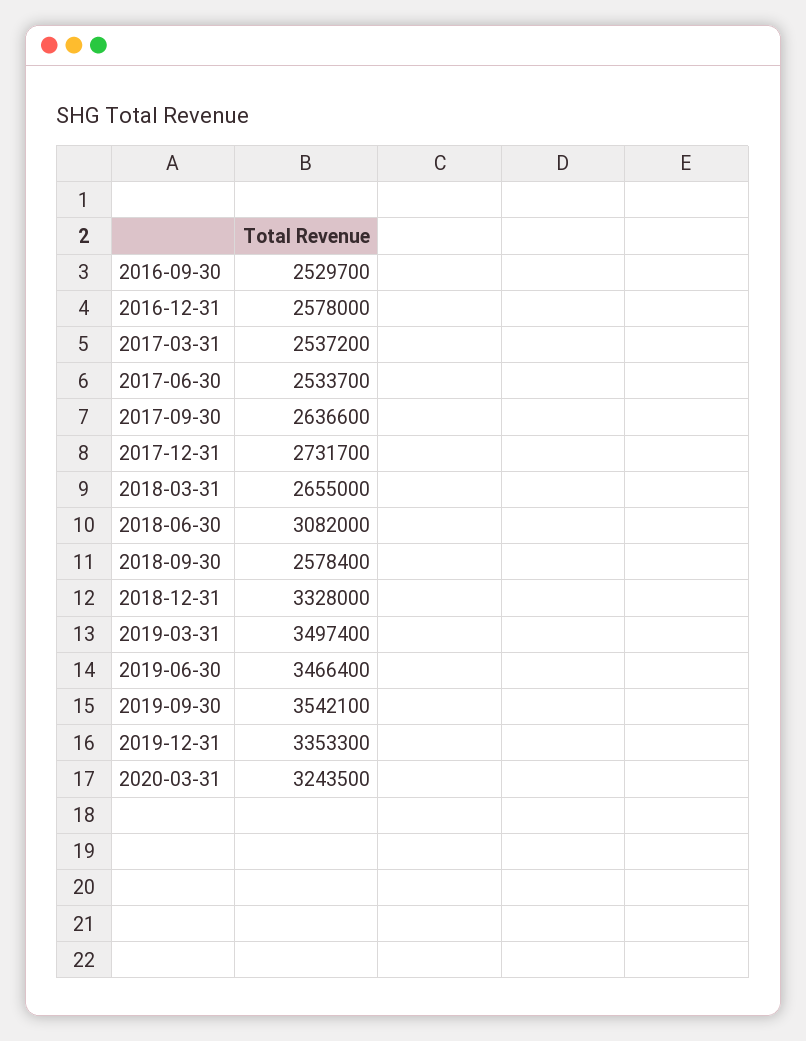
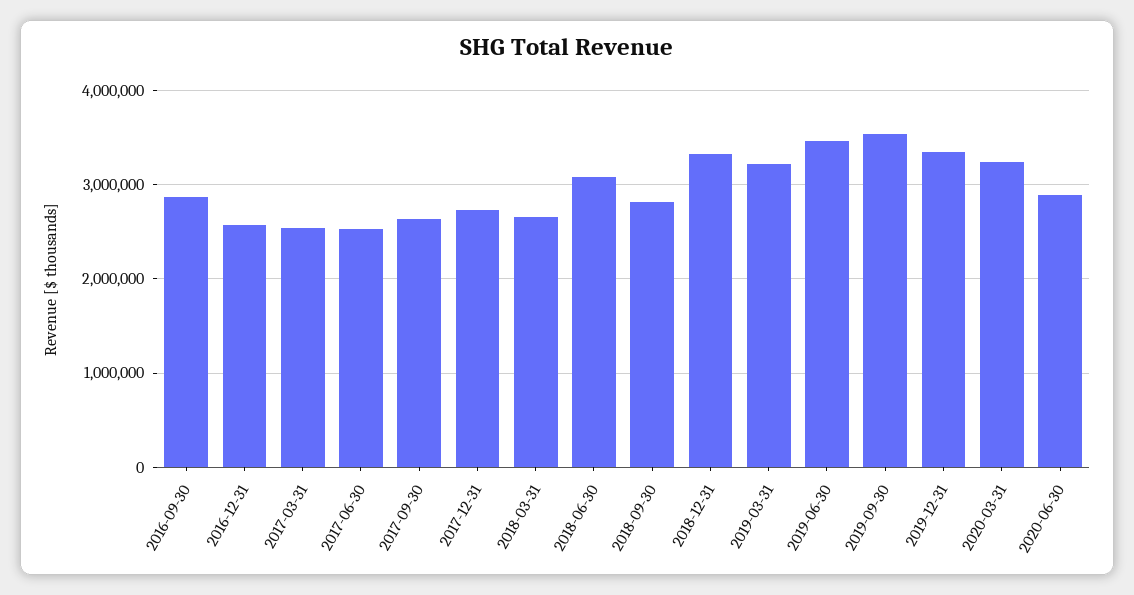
2016-09-30: 2529700 -> 2900000
2018-09-30: 2578400 -> 2800000
2019-03-31: 3497400 -> 3200000
2020-06-30: none -> 2900000

